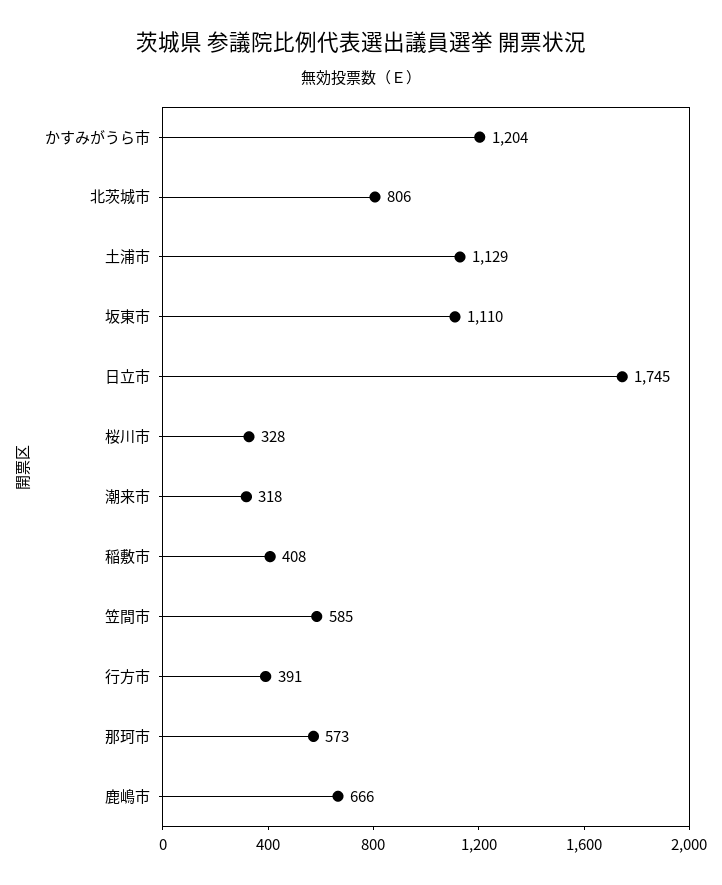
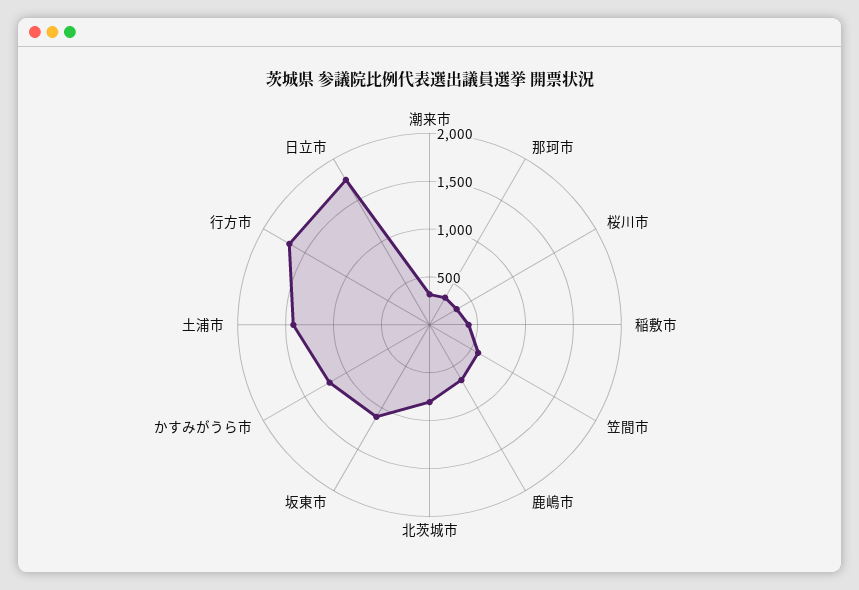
土浦市: 1129 -> 1400
行方市: 391 -> 1700
那珂市: 573 -> 300

